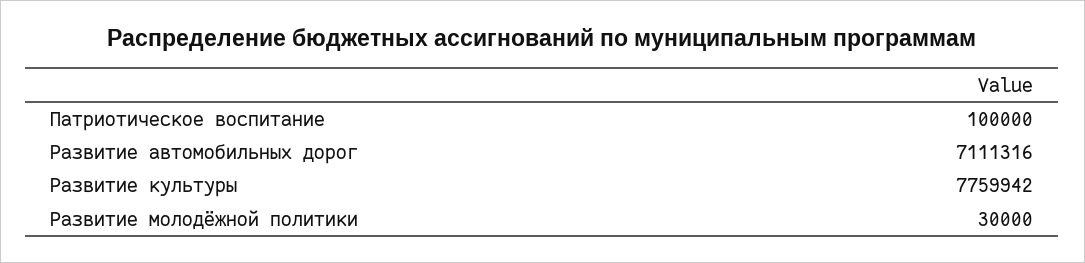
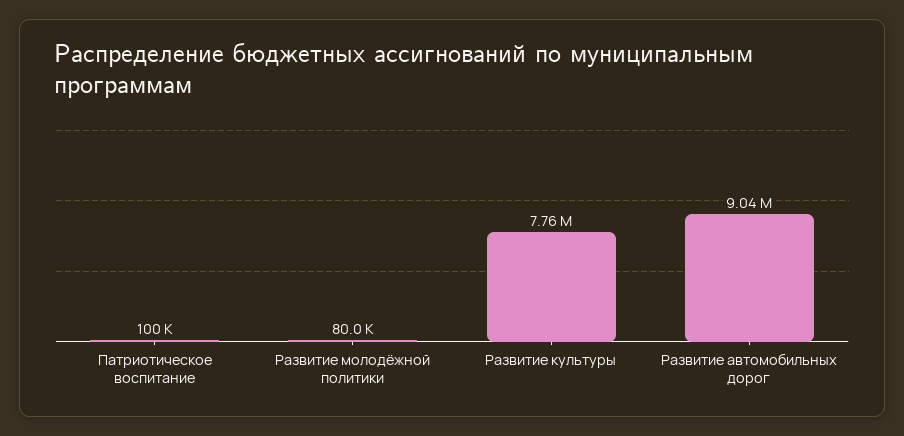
Развитие автомобильных дорог: 7111316 -> 9040000
Развитие молодёжной политики: 30000 -> 80000

